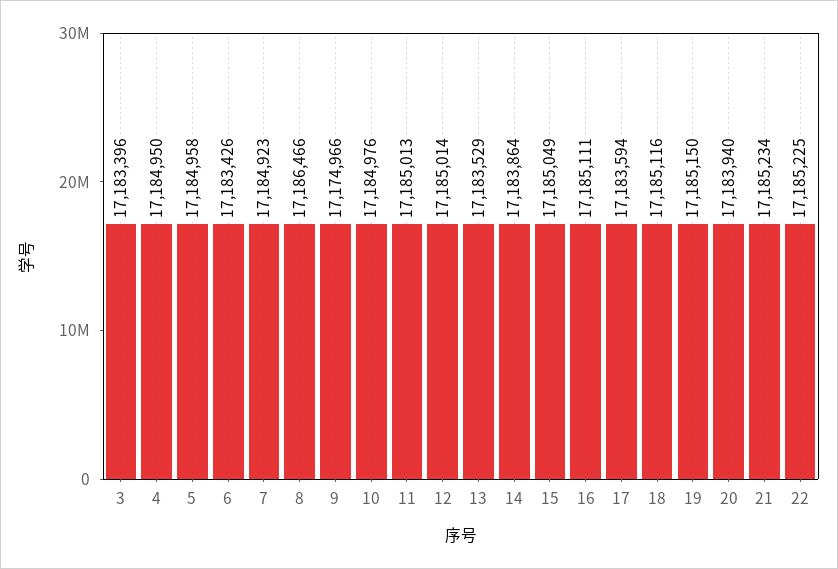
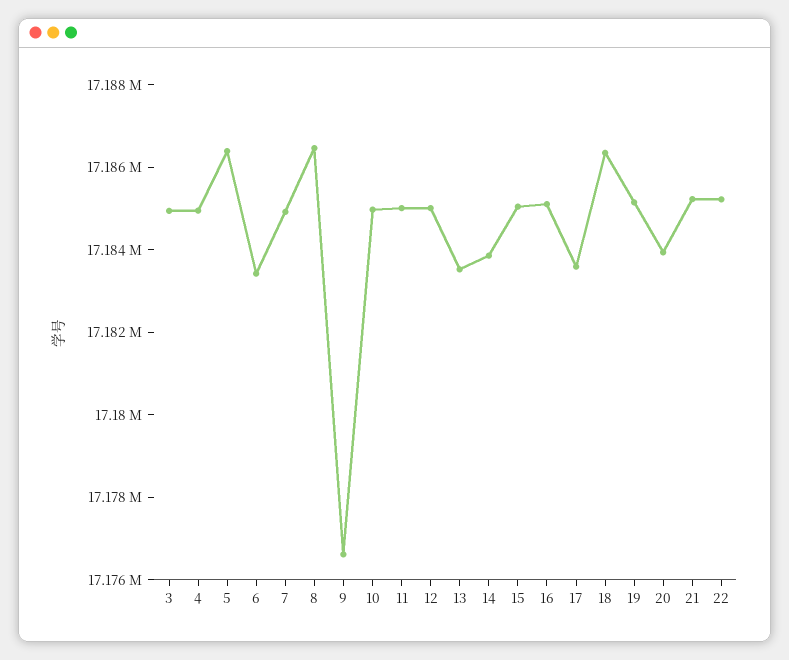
3: 17183396 -> 17185000
5: 17184958 -> 17186500
9: 17174966 -> 17176500
18: 17185116 -> 17186500

